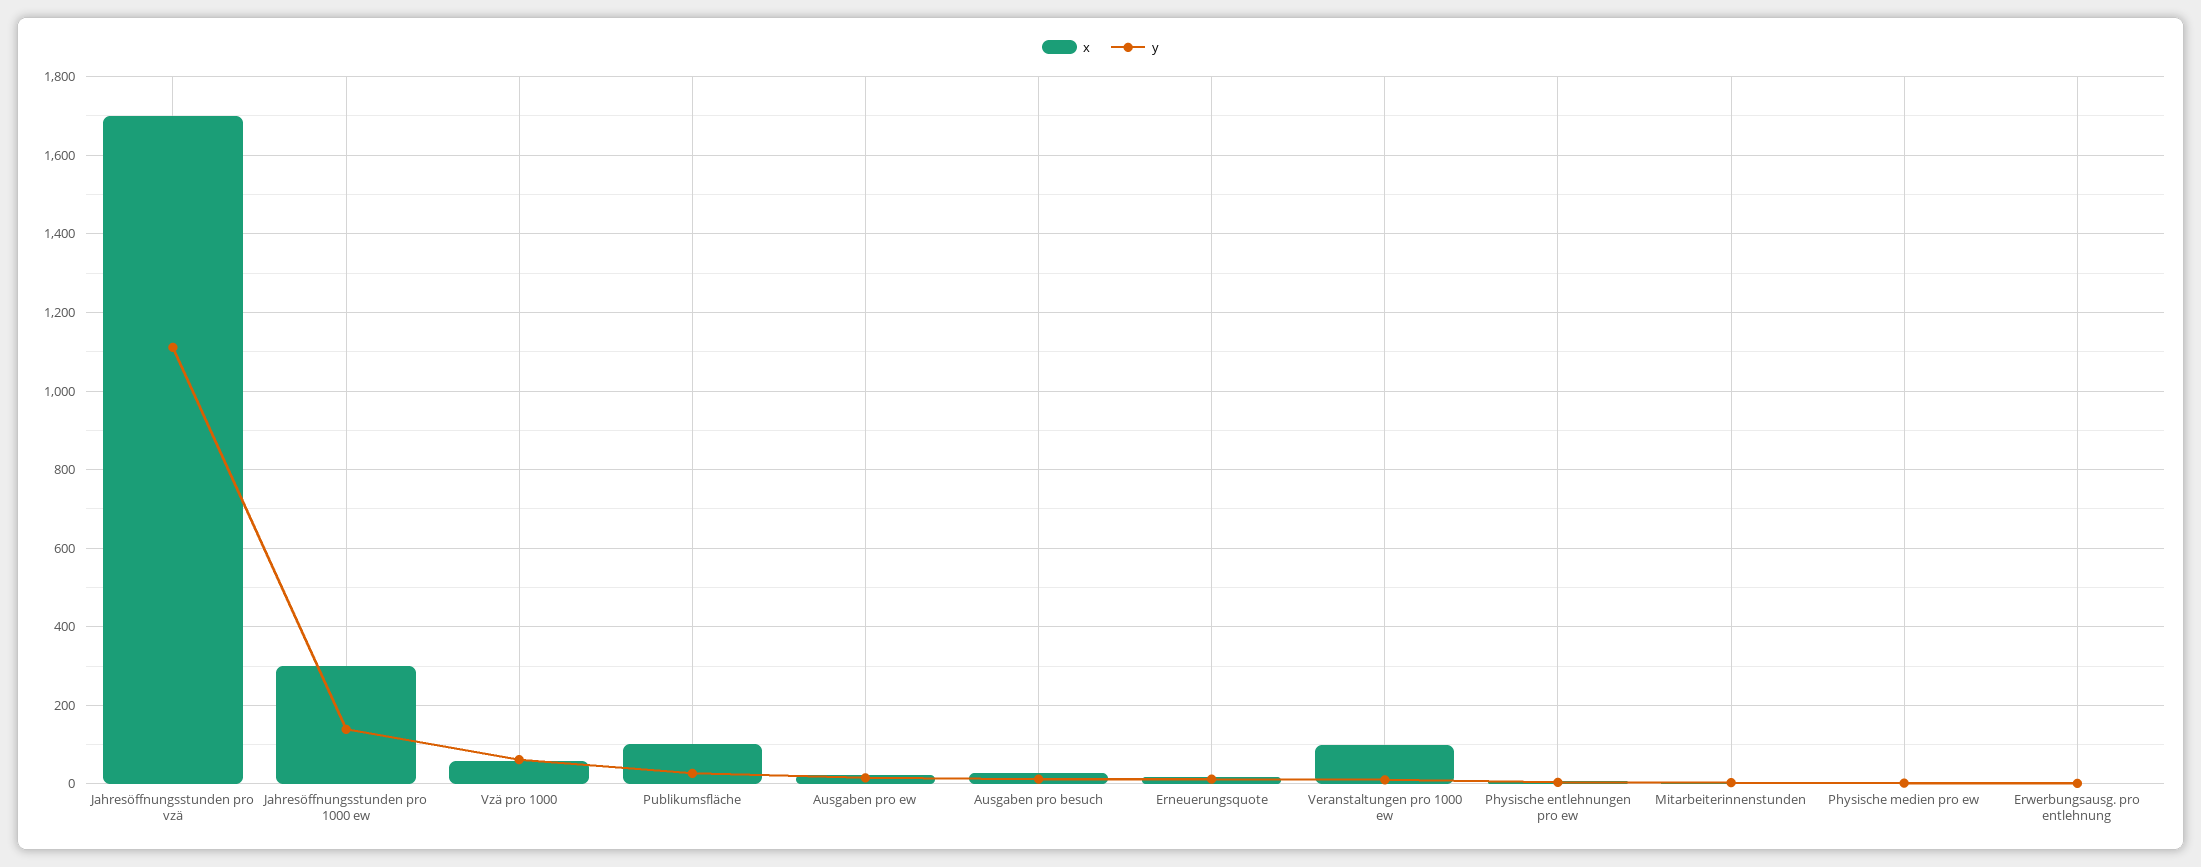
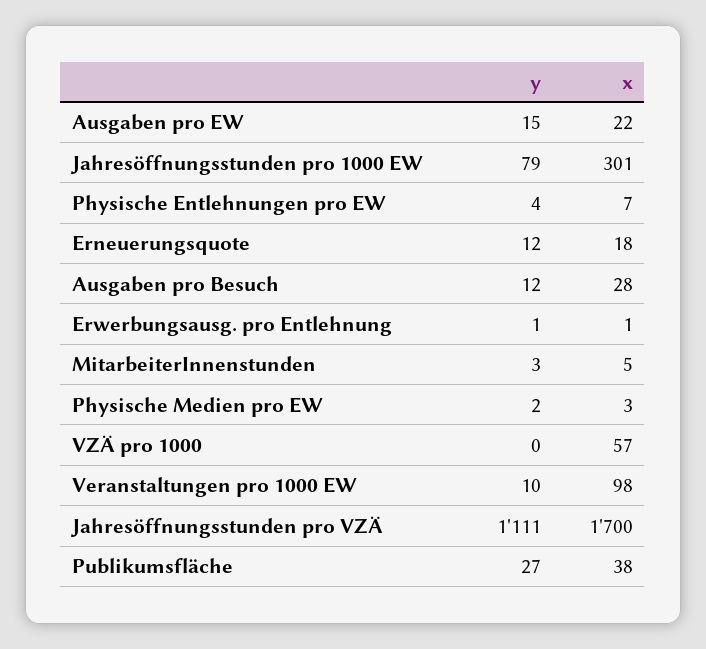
y, Jahresöffnungsstunden pro 1000 ew: 140 -> 79
y, Vzä pro 1000: 60 -> 0
x, Publikumsfläche: 100 -> 38

